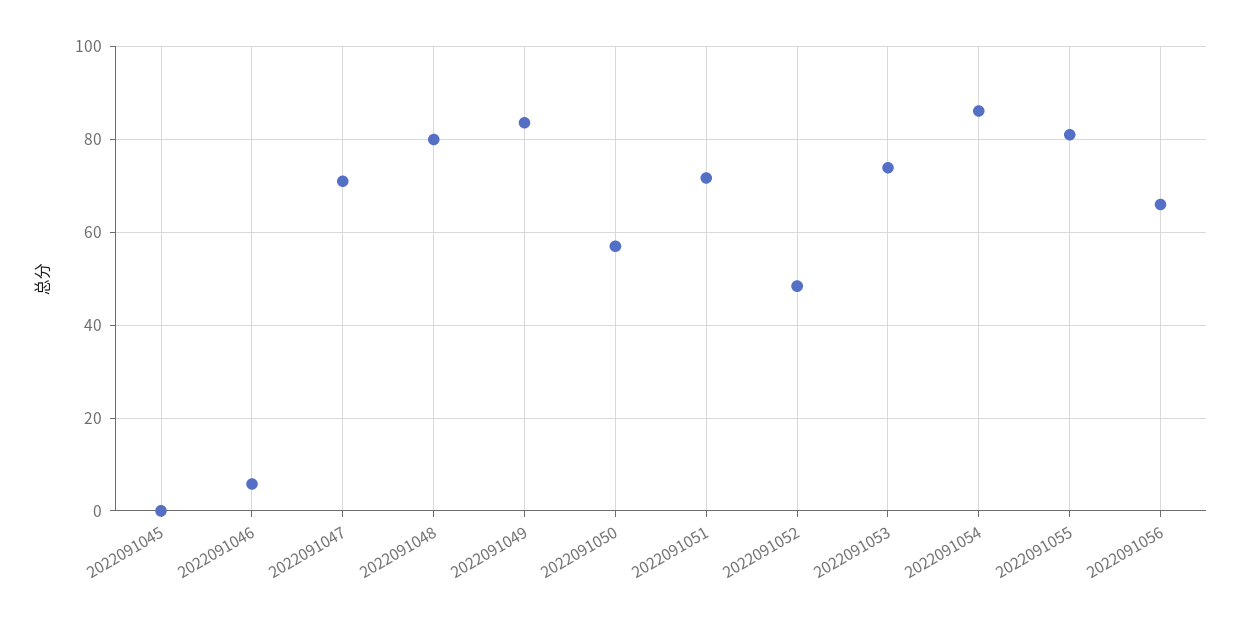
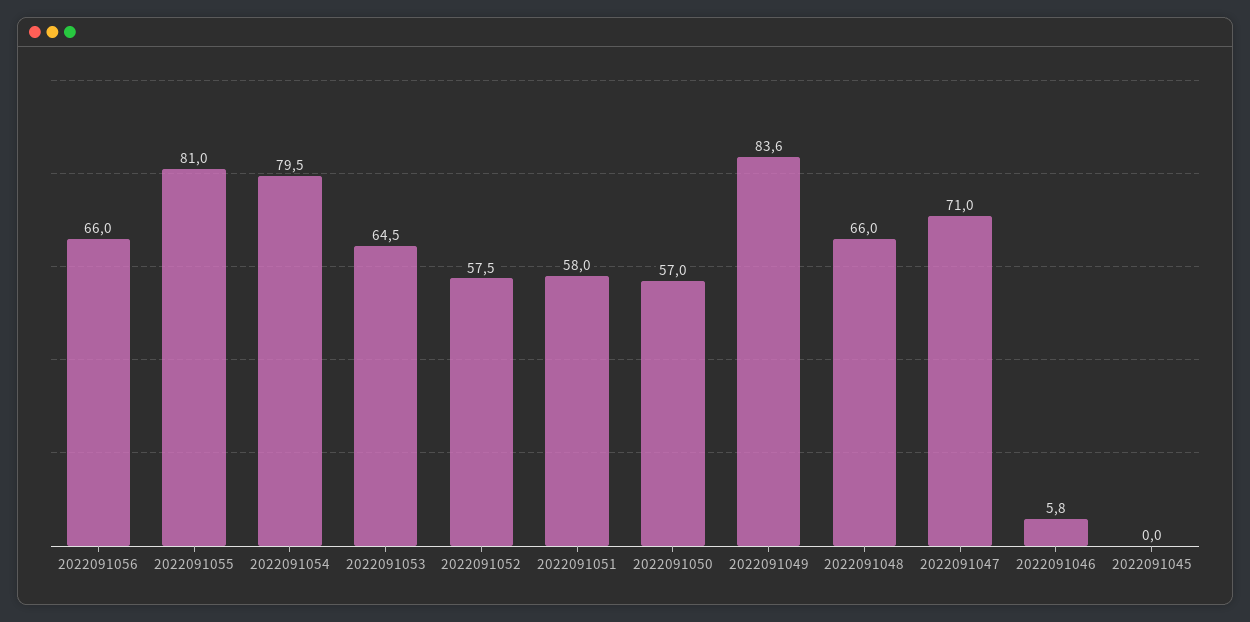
2022091048: 80 -> 66
2022091051: 72 -> 58
2022091052: 48 -> 57.5
2022091053: 74 -> 64.5
2022091054: 86 -> 79.5

